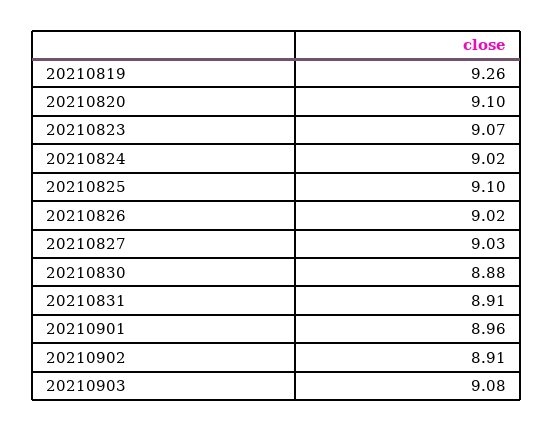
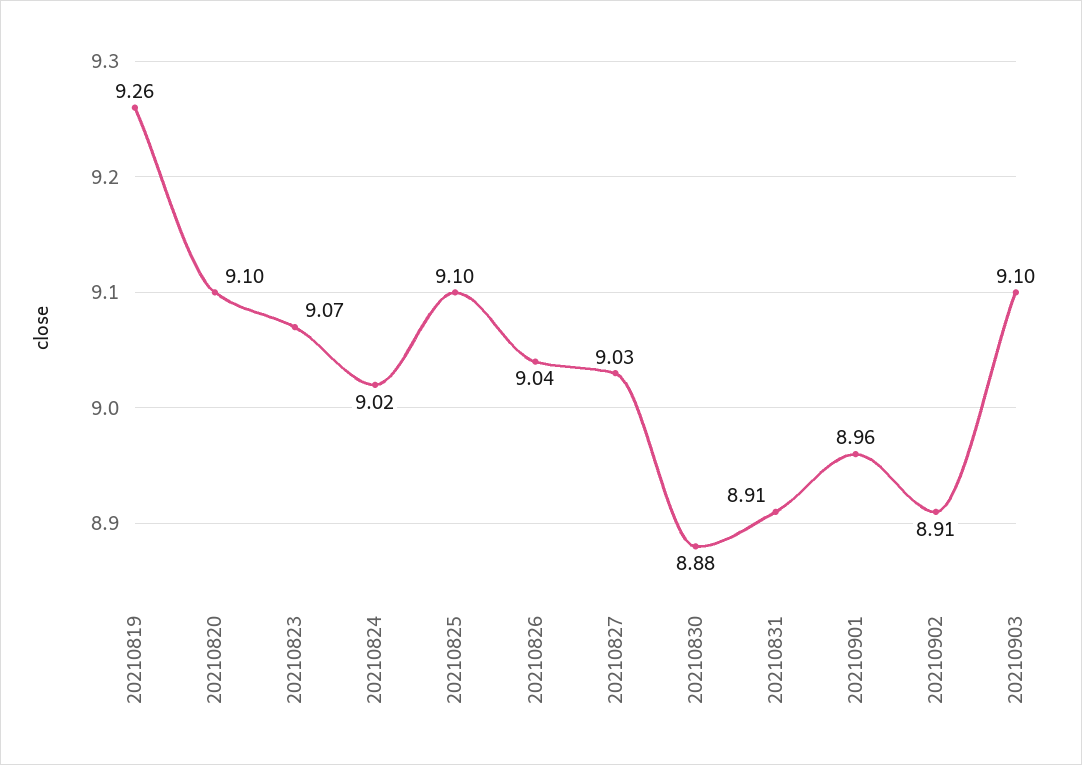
20210826: 9.02 -> 9.04
20210903: 9.08 -> 9.1

